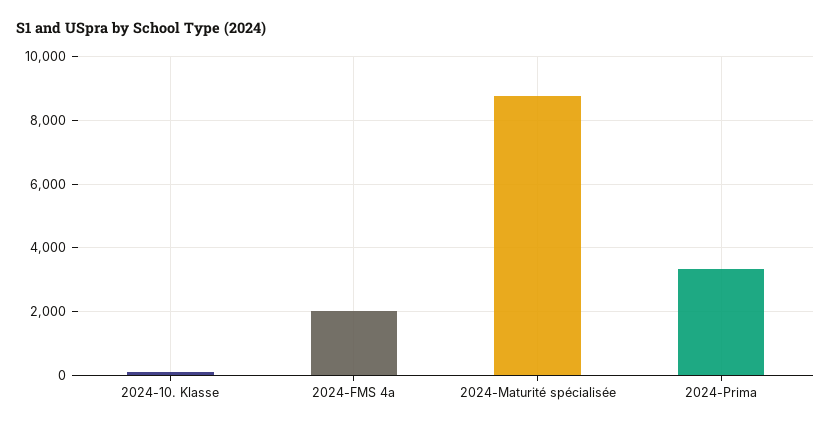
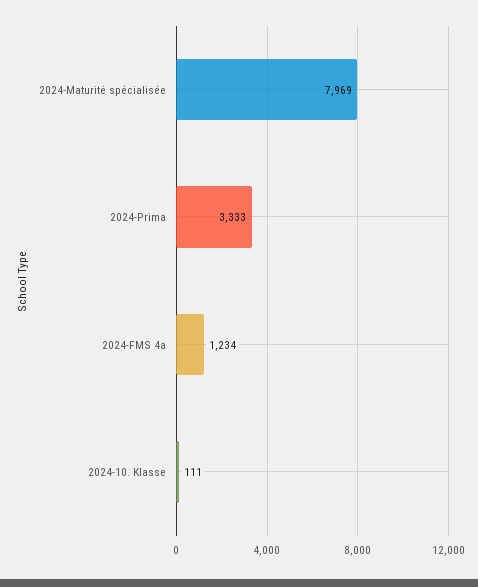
2024-FMS 4a: 2000 -> 1234
2024-Maturité spécialisée: 8800 -> 7969

